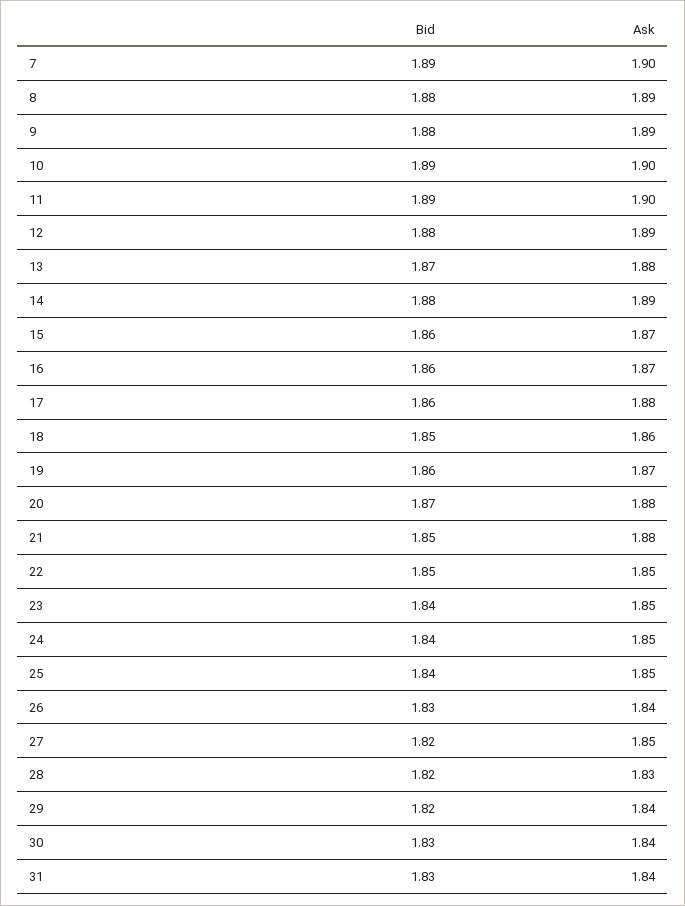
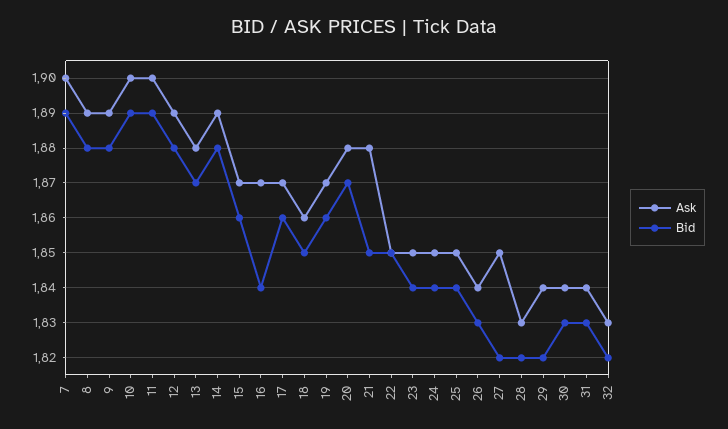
Bid, 16: 1.86 -> 1.84
Ask, 17: 1.88 -> 1.87
Ask, 32: none -> 1.83
Bid, 32: none -> 1.82

